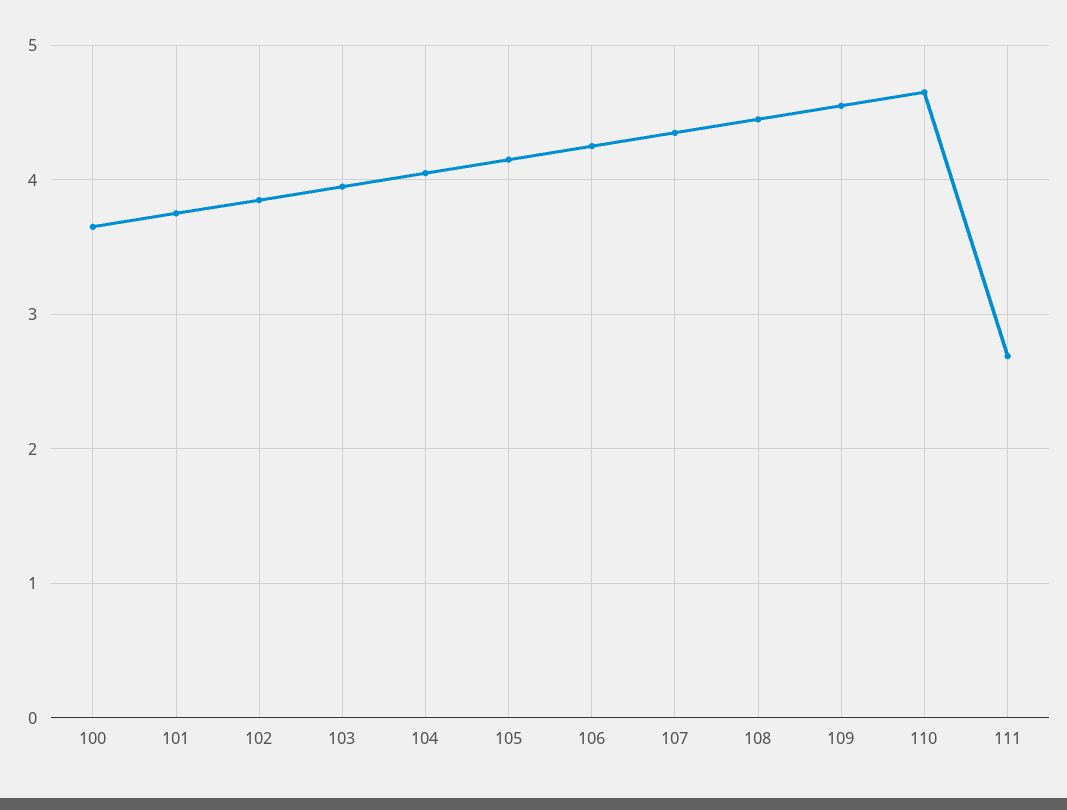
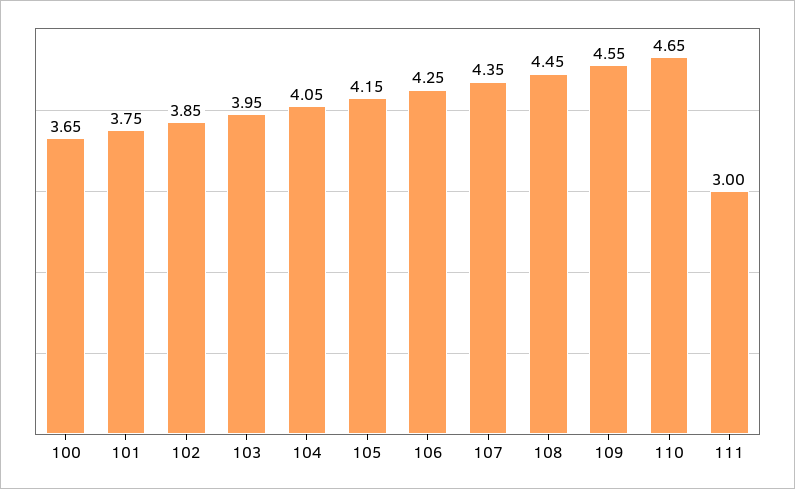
111: 2.7 -> 3

